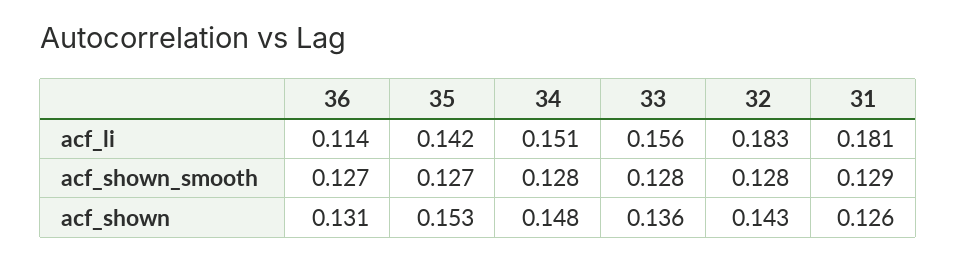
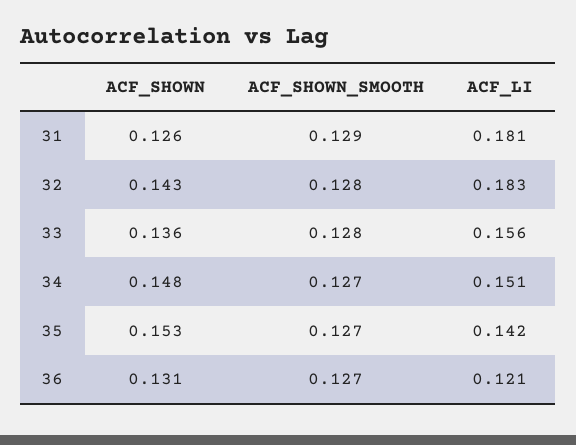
36, acf_li: 0.114 -> 0.121
34, acf_shown_smooth: 0.128 -> 0.127

